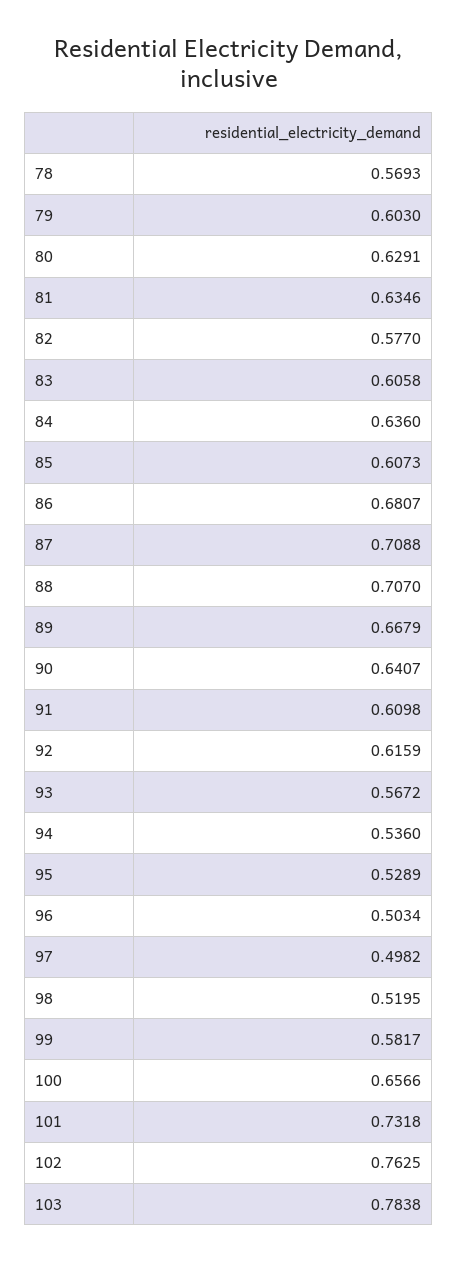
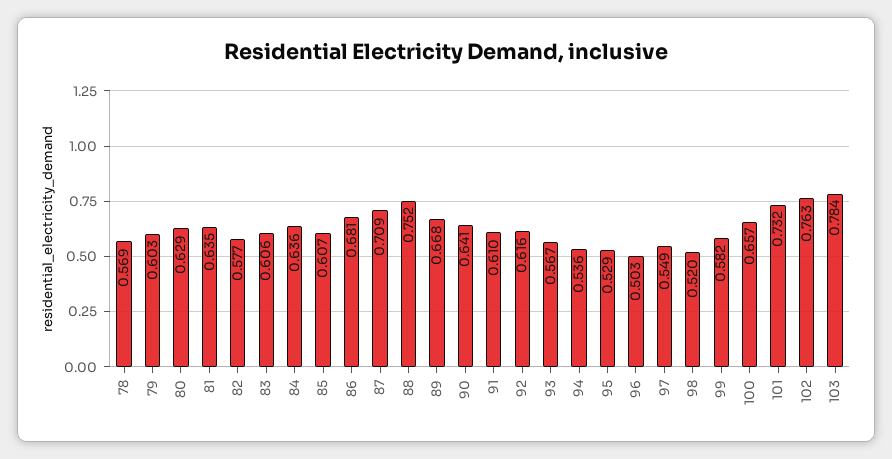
88: 0.707 -> 0.752
97: 0.4982 -> 0.549

